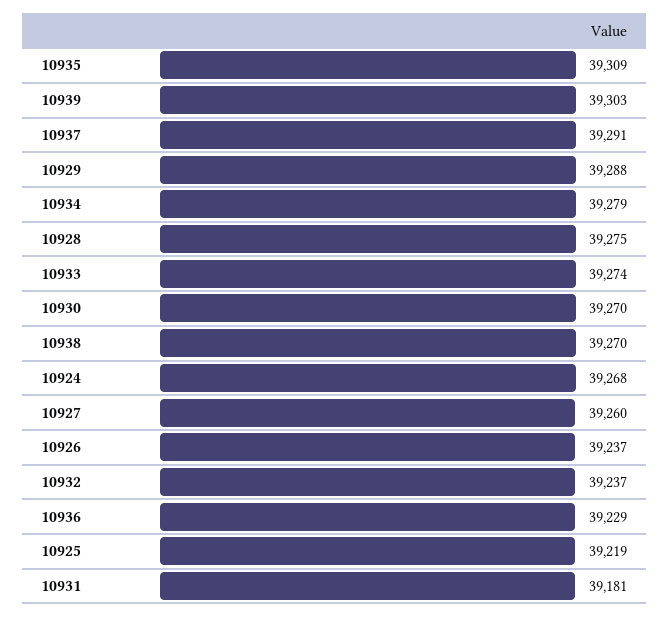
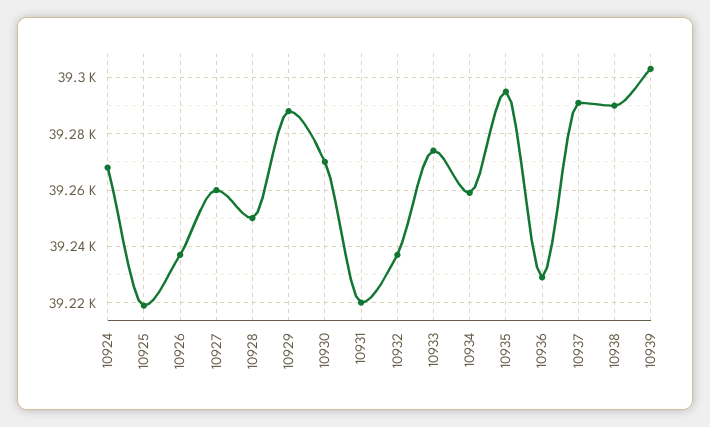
10935: 39309 -> 39295
10934: 39279 -> 39260
10928: 39275 -> 39250
10938: 39270 -> 39290
10931: 39181 -> 39220

